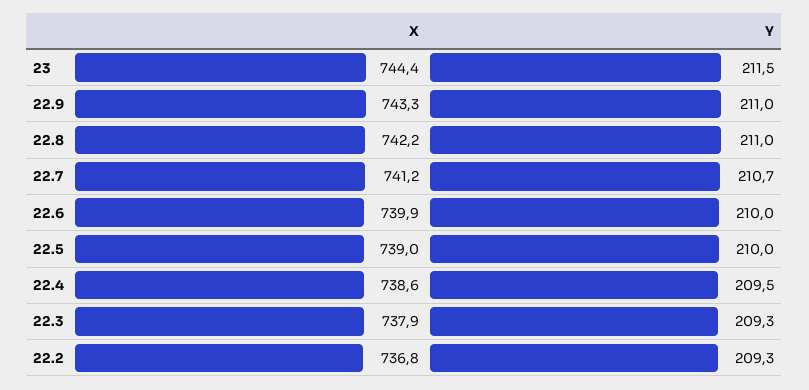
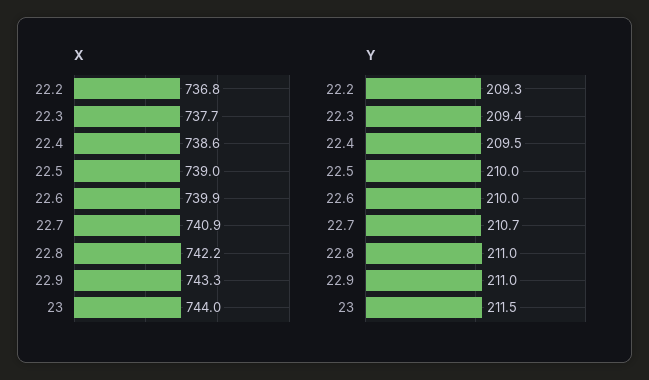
X, 23: 744.4 -> 744
X, 22.7: 741.2 -> 740.9
X, 22.3: 737.9 -> 737.7
Y, 22.3: 209.3 -> 209.4

